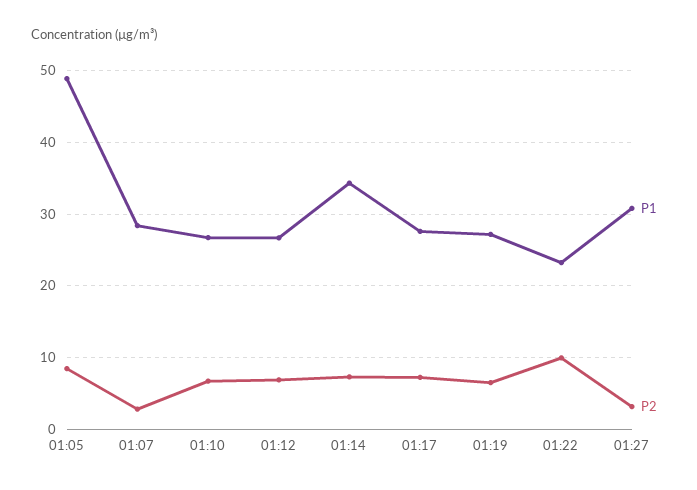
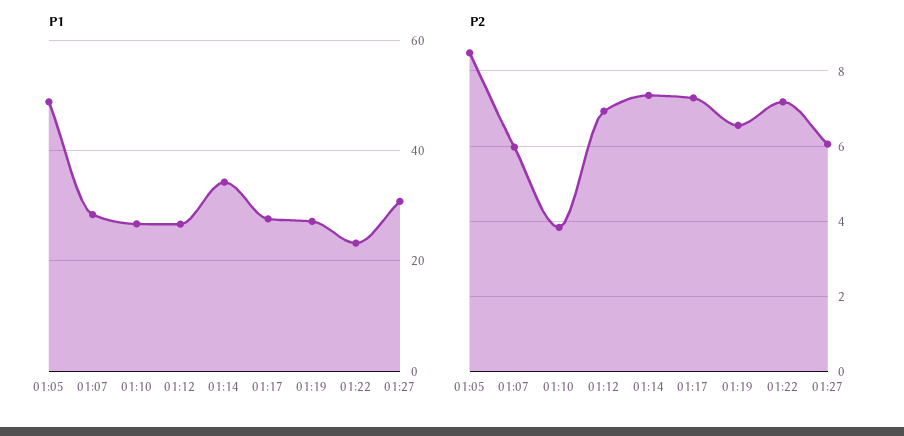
P2, 01:07: 3 -> 6
P2, 01:10: 7 -> 3.8
P2, 01:22: 10 -> 7.2
P2, 01:27: 3 -> 6

